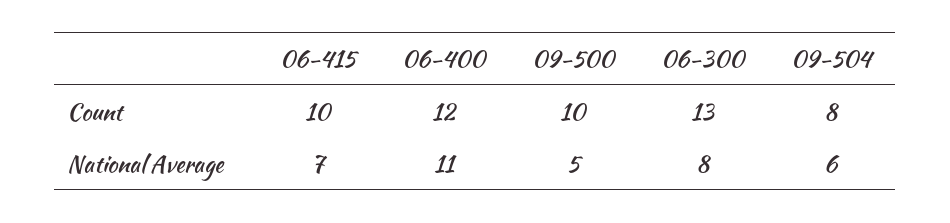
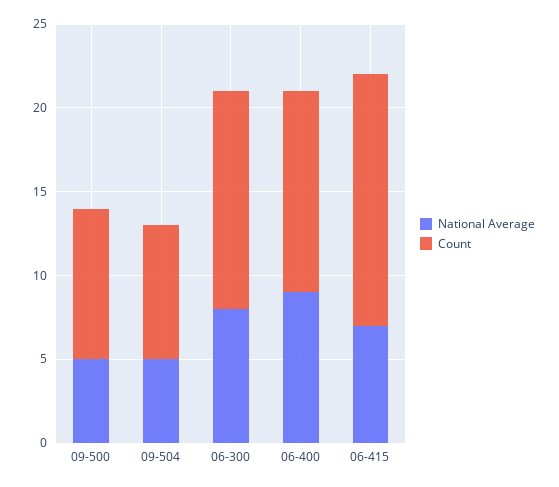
Count, 06-415: 10 -> 15
Count, 09-500: 10 -> 9
National Average, 06-400: 11 -> 9
National Average, 09-504: 6 -> 5

